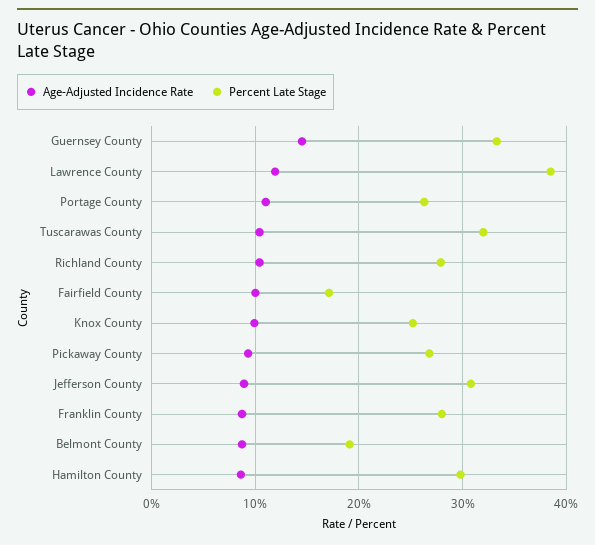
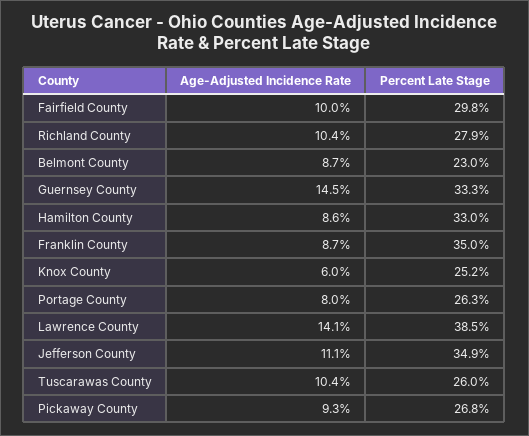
Age-Adjusted Incidence Rate, Lawrence County: 12 -> 14.1
Age-Adjusted Incidence Rate, Portage County: 11 -> 8
Percent Late Stage, Tuscarawas County: 32 -> 26
Percent Late Stage, Fairfield County: 17 -> 29.8
Age-Adjusted Incidence Rate, Knox County: 10 -> 6
Age-Adjusted Incidence Rate, Jefferson County: 9 -> 11.1
Percent Late Stage, Jefferson County: 31 -> 34.9
Percent Late Stage, Franklin County: 28 -> 35
Percent Late Stage, Belmont County: 19 -> 23
Percent Late Stage, Hamilton County: 30 -> 33

